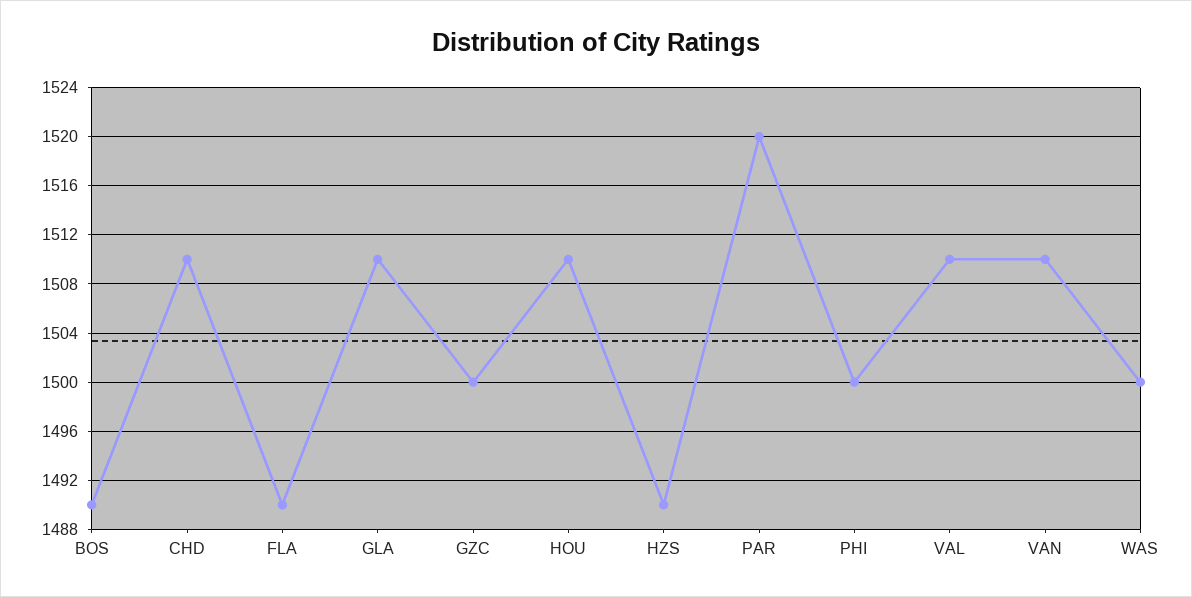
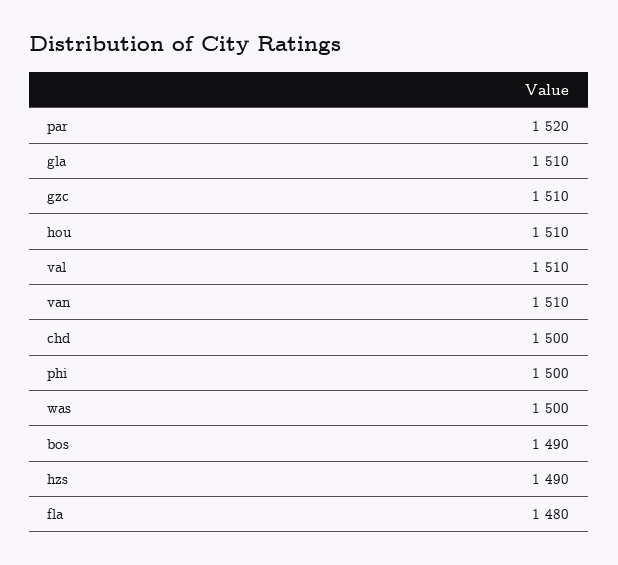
CHD: 1510 -> 1500
FLA: 1490 -> 1480
GZC: 1500 -> 1510

